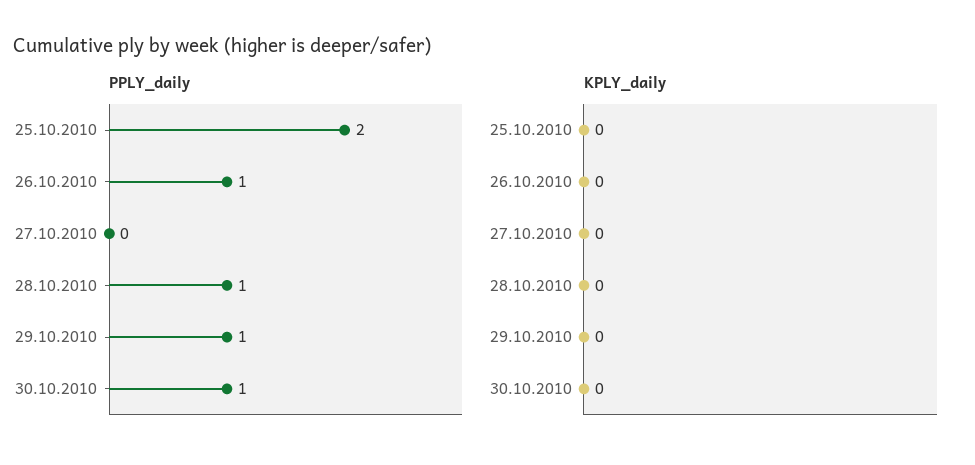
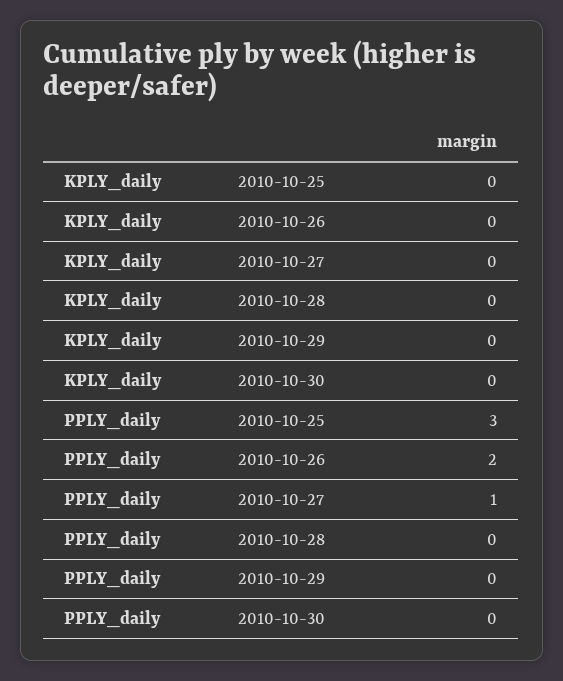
PPLY_daily, 25.10.2010: 2 -> 3
PPLY_daily, 26.10.2010: 1 -> 2
PPLY_daily, 27.10.2010: 0 -> 1
PPLY_daily, 28.10.2010: 1 -> 0
PPLY_daily, 29.10.2010: 1 -> 0
PPLY_daily, 30.10.2010: 1 -> 0

